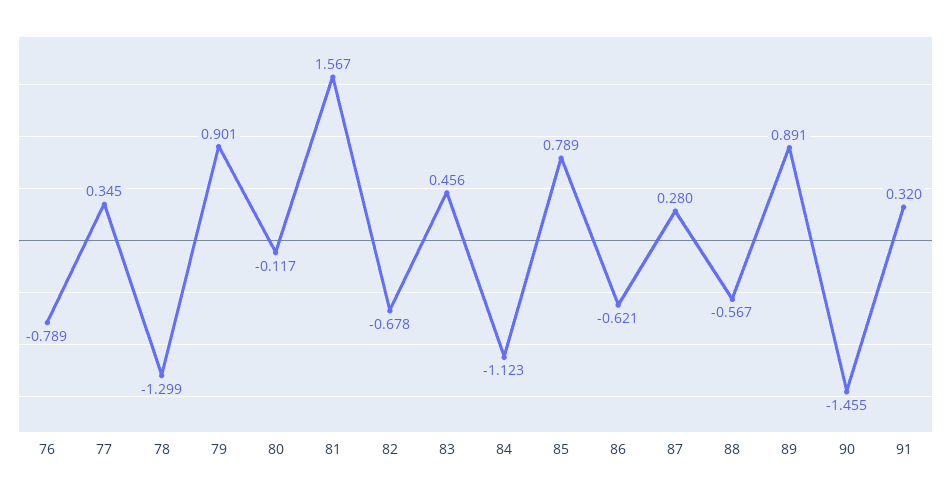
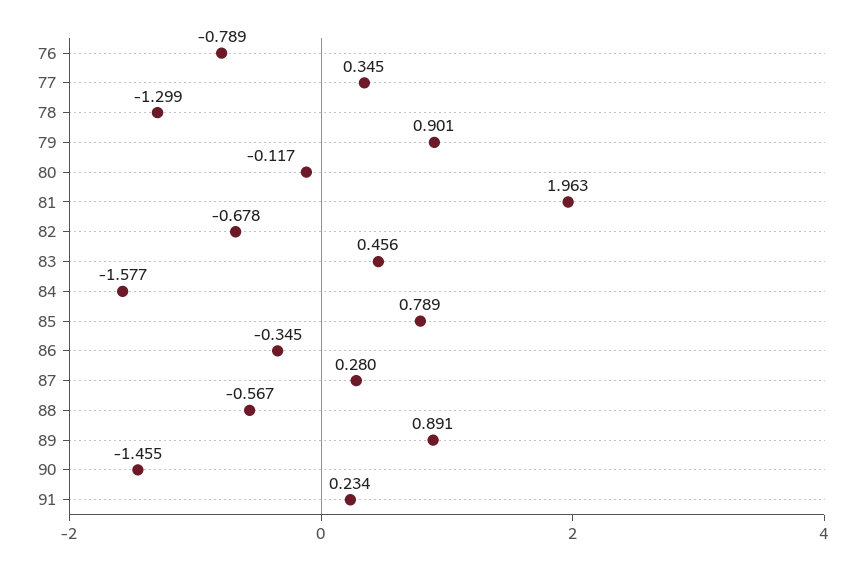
81: 1.567 -> 1.963
84: -1.123 -> -1.577
86: -0.621 -> -0.345
91: 0.32 -> 0.234

